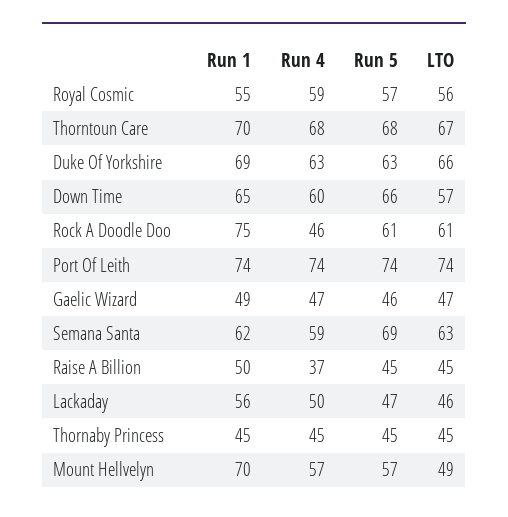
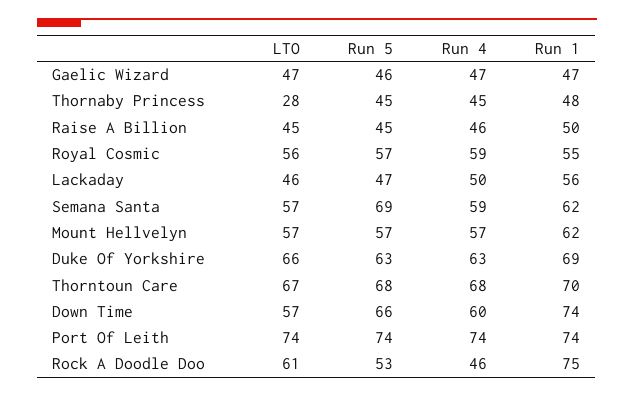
Run 1, Down Time: 65 -> 74
Run 5, Rock A Doodle Doo: 61 -> 53
Run 1, Gaelic Wizard: 49 -> 47
LTO, Semana Santa: 63 -> 57
Run 4, Raise A Billion: 37 -> 46
Run 1, Thornaby Princess: 45 -> 48
LTO, Thornaby Princess: 45 -> 28
Run 1, Mount Hellvelyn: 70 -> 62
LTO, Mount Hellvelyn: 49 -> 57

